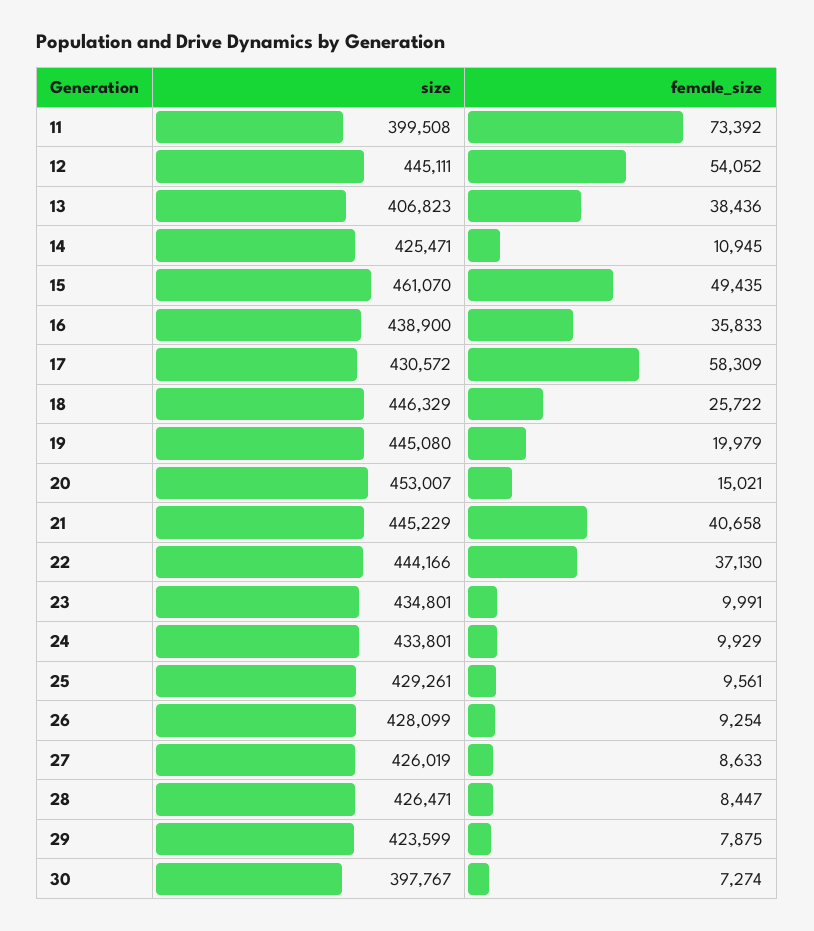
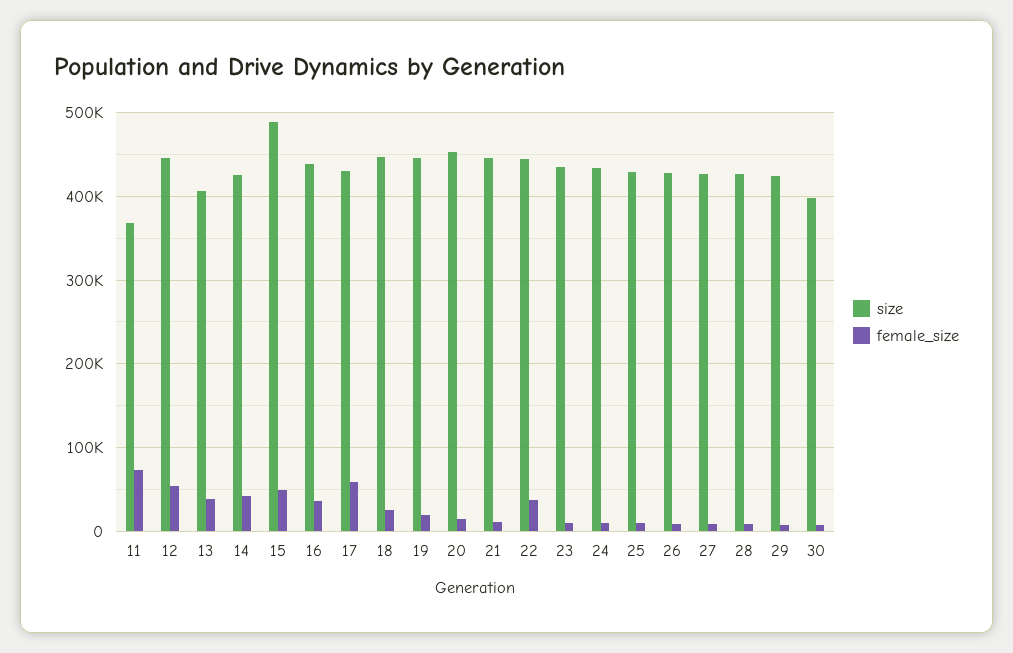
size, 11: 399508 -> 370000
female_size, 14: 10945 -> 40000
size, 15: 461070 -> 490000
female_size, 21: 40658 -> 10000

